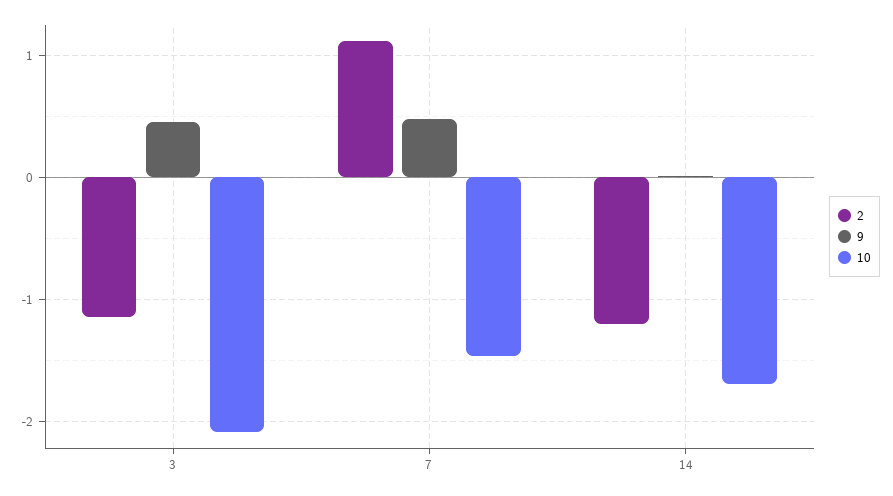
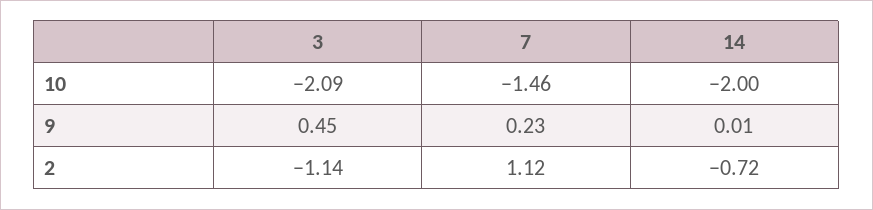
9, 7: 0.5 -> 0.23
2, 14: -1.2 -> -0.72
10, 14: -1.7 -> -2

